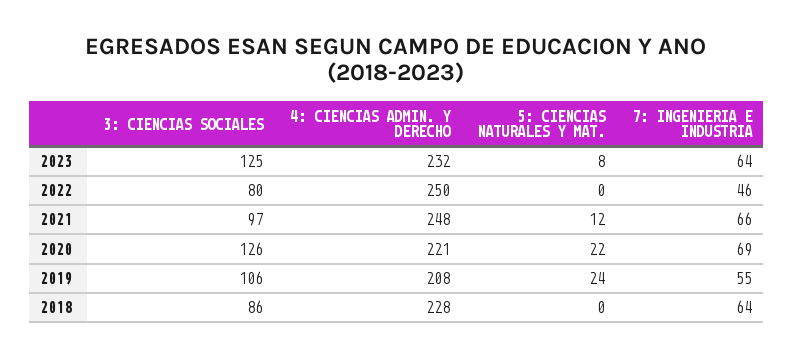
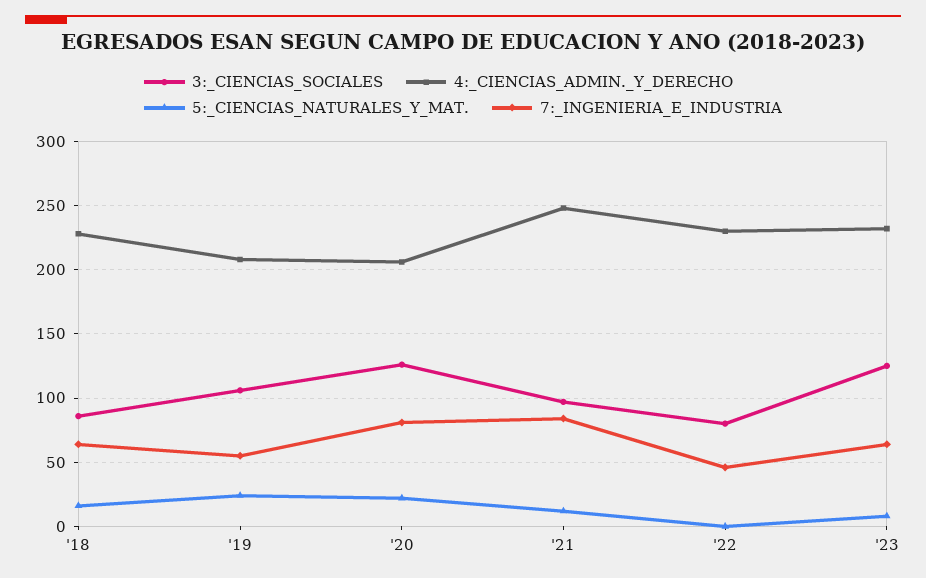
4: CIENCIAS ADMIN. Y DERECHO, 2022: 250 -> 230
7: INGENIERIA E INDUSTRIA, 2021: 66 -> 85
4: CIENCIAS ADMIN. Y DERECHO, 2020: 221 -> 205
7: INGENIERIA E INDUSTRIA, 2020: 69 -> 80
5: CIENCIAS NATURALES Y MAT., 2018: 0 -> 15

